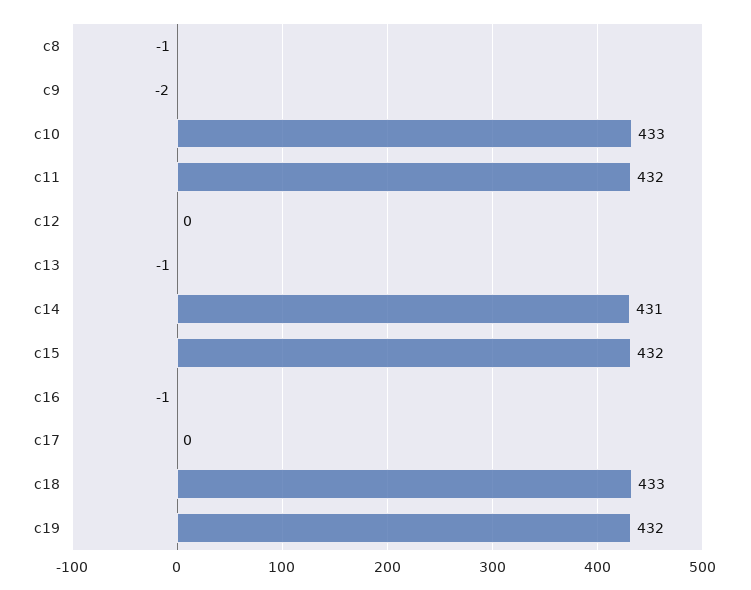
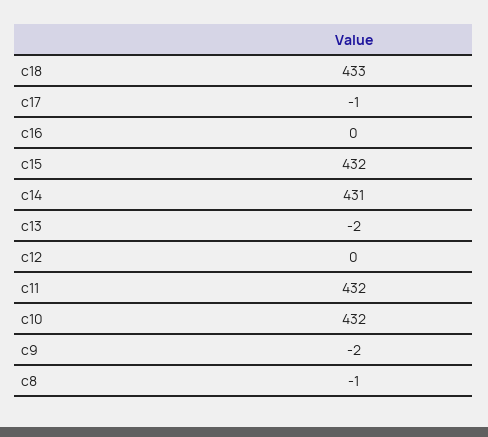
c10: 433 -> 432
c13: -1 -> -2
c16: -1 -> 0
c17: 0 -> -1
c19: 432 -> none

